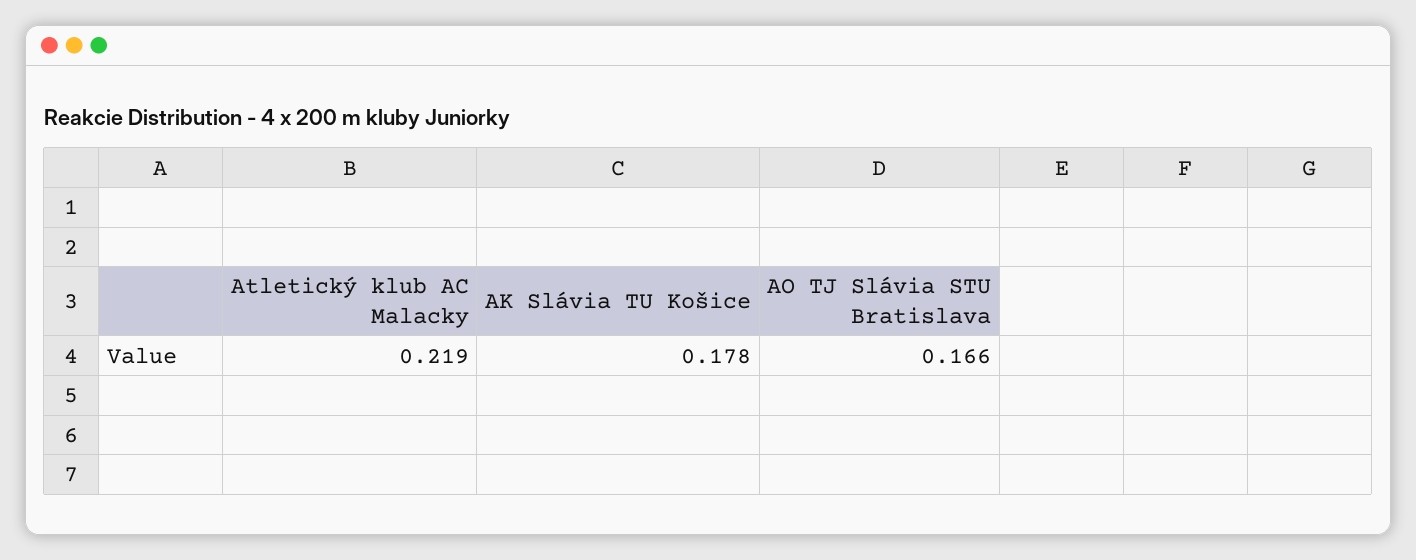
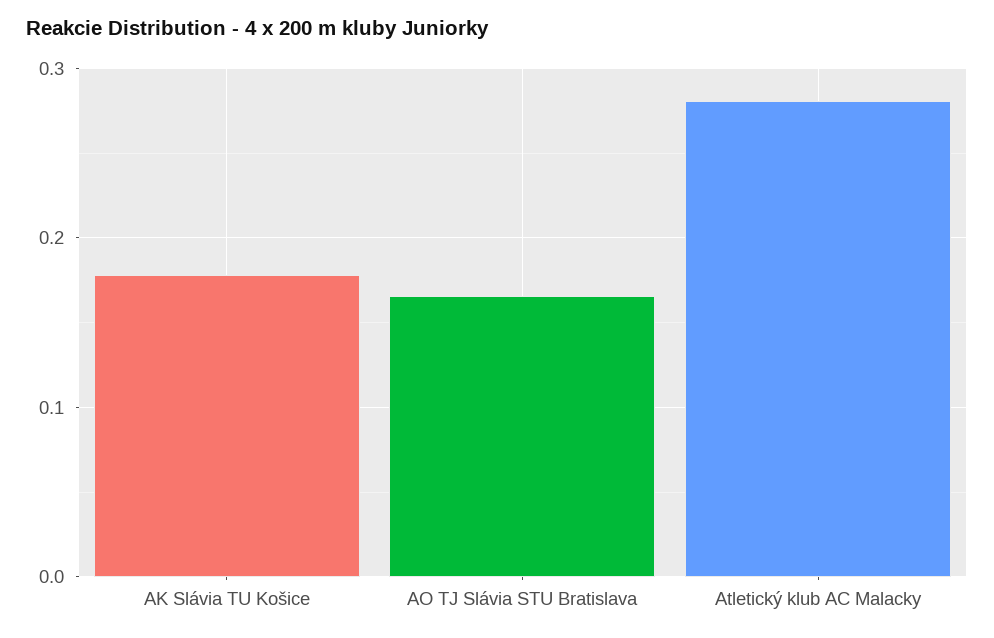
Atletický klub AC Malacky: 0.219 -> 0.28

